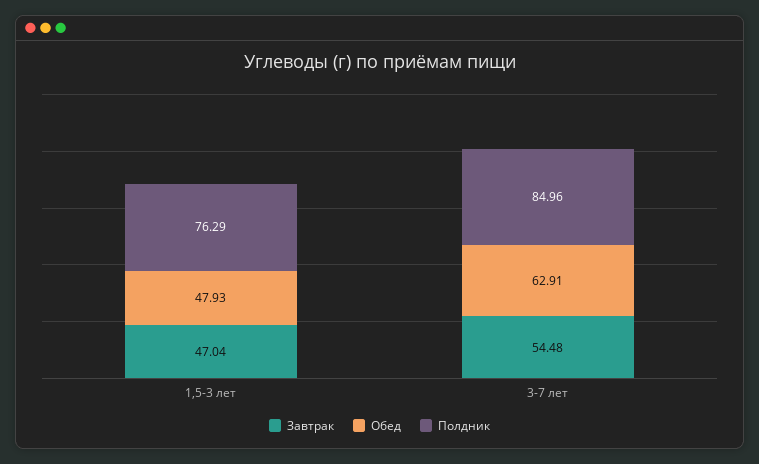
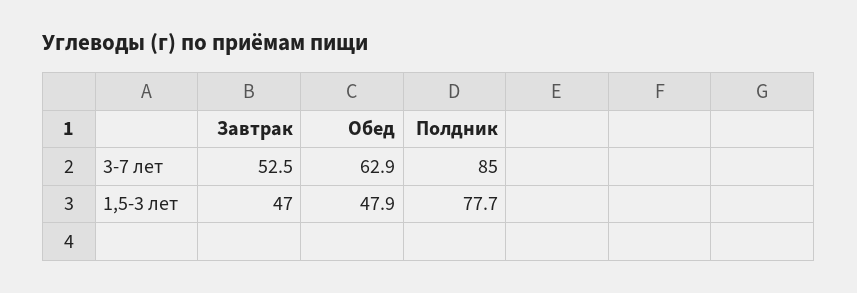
Полдник, 1,5-3 лет: 76.29 -> 77.7
Завтрак, 3-7 лет: 54.48 -> 52.5

